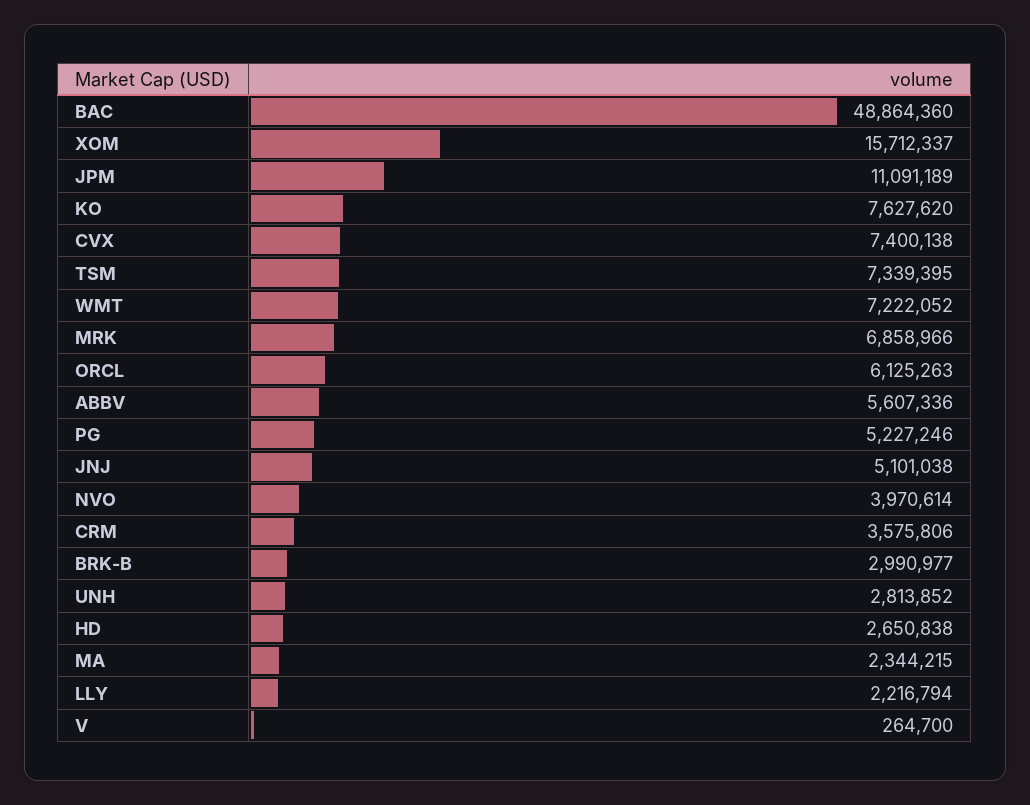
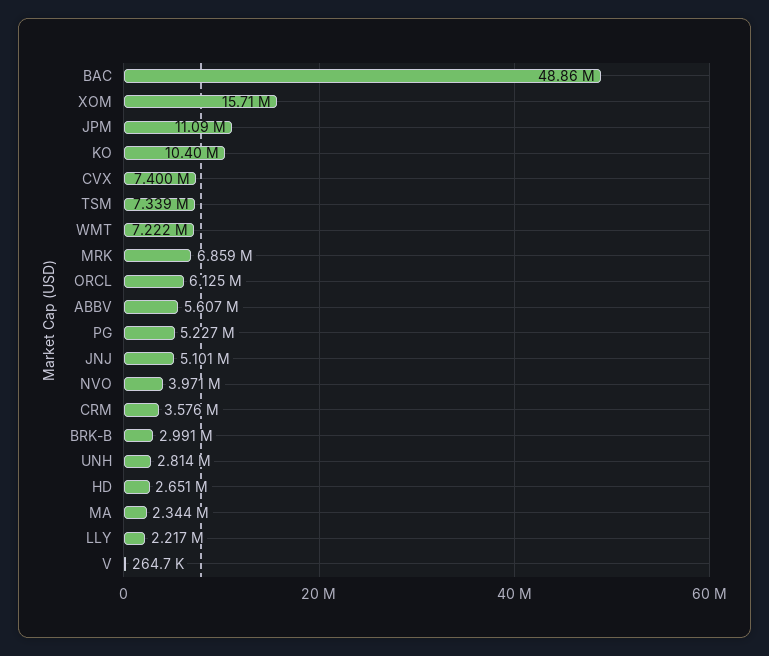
KO: 7627620 -> 10400000

